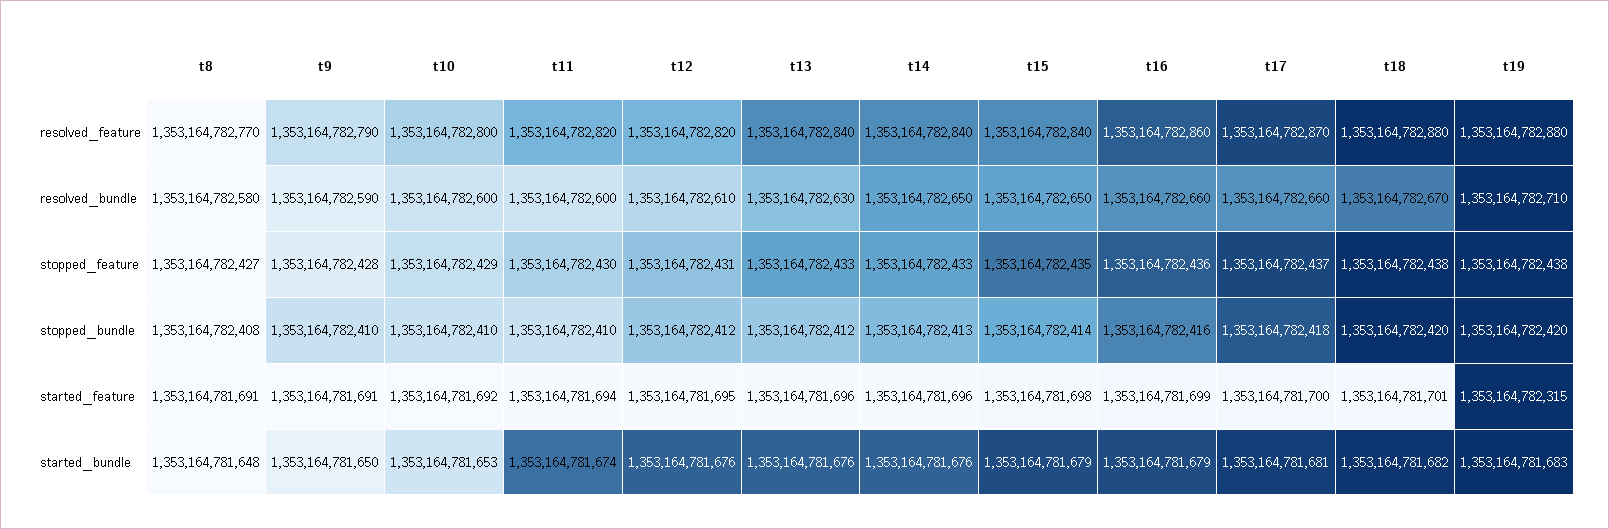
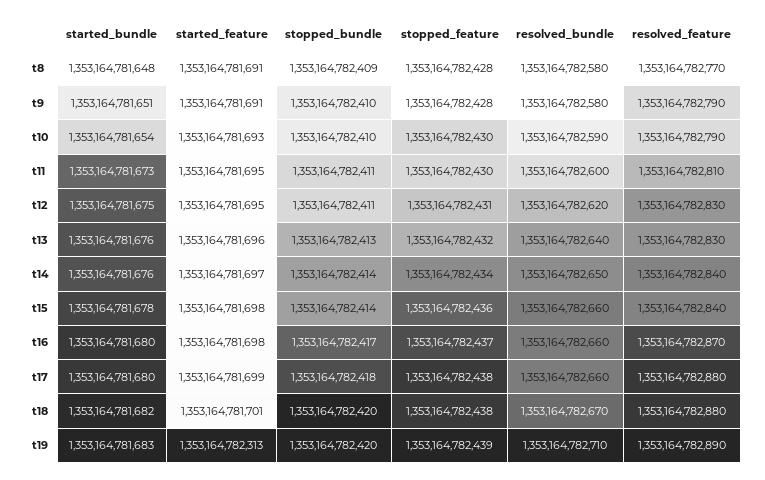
t10, resolved_feature: 1353164782800 -> 1353164782790
t11, resolved_feature: 1353164782820 -> 1353164782810
t12, resolved_feature: 1353164782820 -> 1353164782830
t13, resolved_feature: 1353164782840 -> 1353164782830
t16, resolved_feature: 1353164782860 -> 1353164782870
t17, resolved_feature: 1353164782870 -> 1353164782880
t19, resolved_feature: 1353164782880 -> 1353164782890
t9, resolved_bundle: 1353164782590 -> 1353164782580
t10, resolved_bundle: 1353164782600 -> 1353164782590
t12, resolved_bundle: 1353164782610 -> 1353164782620
t13, resolved_bundle: 1353164782630 -> 1353164782640
t15, resolved_bundle: 1353164782650 -> 1353164782660
t8, stopped_feature: 1353164782427 -> 1353164782428
t10, stopped_feature: 1353164782429 -> 1353164782430
t13, stopped_feature: 1353164782433 -> 1353164782432
t14, stopped_feature: 1353164782433 -> 1353164782434
t15, stopped_feature: 1353164782435 -> 1353164782436
t16, stopped_feature: 1353164782436 -> 1353164782437
t17, stopped_feature: 1353164782437 -> 1353164782438
t19, stopped_feature: 1353164782438 -> 1353164782439
t8, stopped_bundle: 1353164782408 -> 1353164782409
t11, stopped_bundle: 1353164782410 -> 1353164782411
t12, stopped_bundle: 1353164782412 -> 1353164782411
t13, stopped_bundle: 1353164782412 -> 1353164782413
t14, stopped_bundle: 1353164782413 -> 1353164782414
t16, stopped_bundle: 1353164782416 -> 1353164782417
t10, started_feature: 1353164781692 -> 1353164781693
t11, started_feature: 1353164781694 -> 1353164781695
t14, started_feature: 1353164781696 -> 1353164781697
t16, started_feature: 1353164781699 -> 1353164781698
t17, started_feature: 1353164781700 -> 1353164781699
t19, started_feature: 1353164782315 -> 1353164782313
t9, started_bundle: 1353164781650 -> 1353164781651
t10, started_bundle: 1353164781653 -> 1353164781654
t11, started_bundle: 1353164781674 -> 1353164781673
t12, started_bundle: 1353164781676 -> 1353164781675
t15, started_bundle: 1353164781679 -> 1353164781678
t16, started_bundle: 1353164781679 -> 1353164781680
t17, started_bundle: 1353164781681 -> 1353164781680

